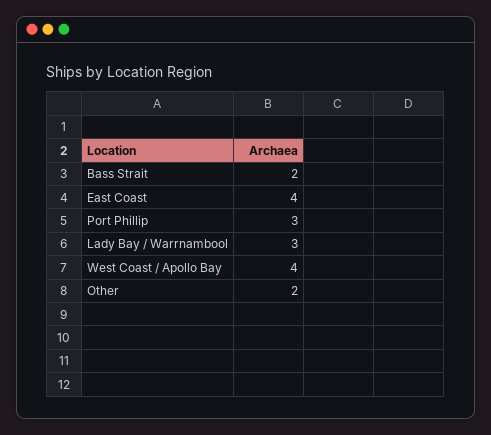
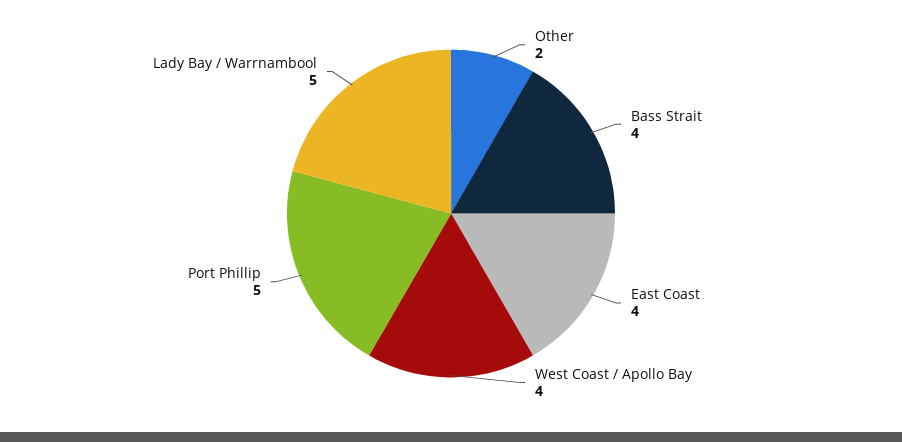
Bass Strait: 2 -> 4
Port Phillip: 3 -> 5
Lady Bay / Warrnambool: 3 -> 5

